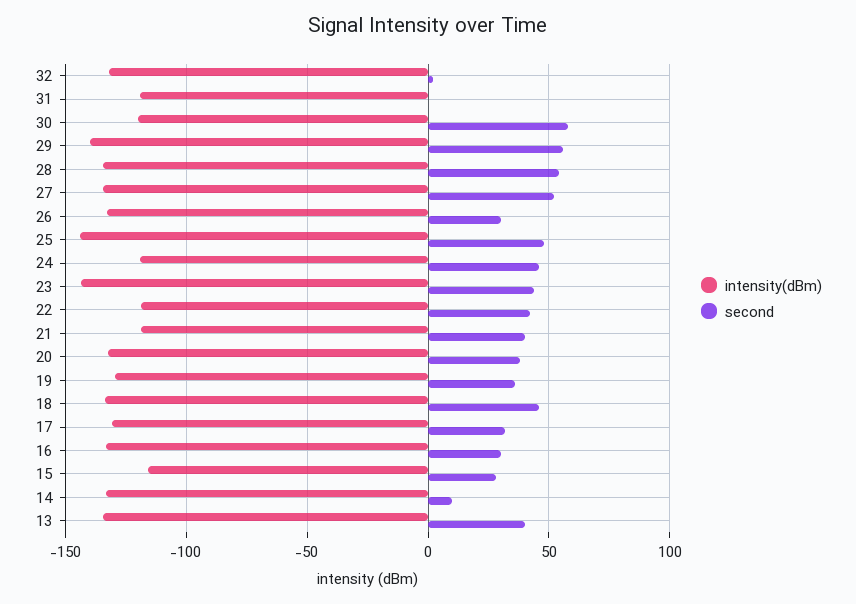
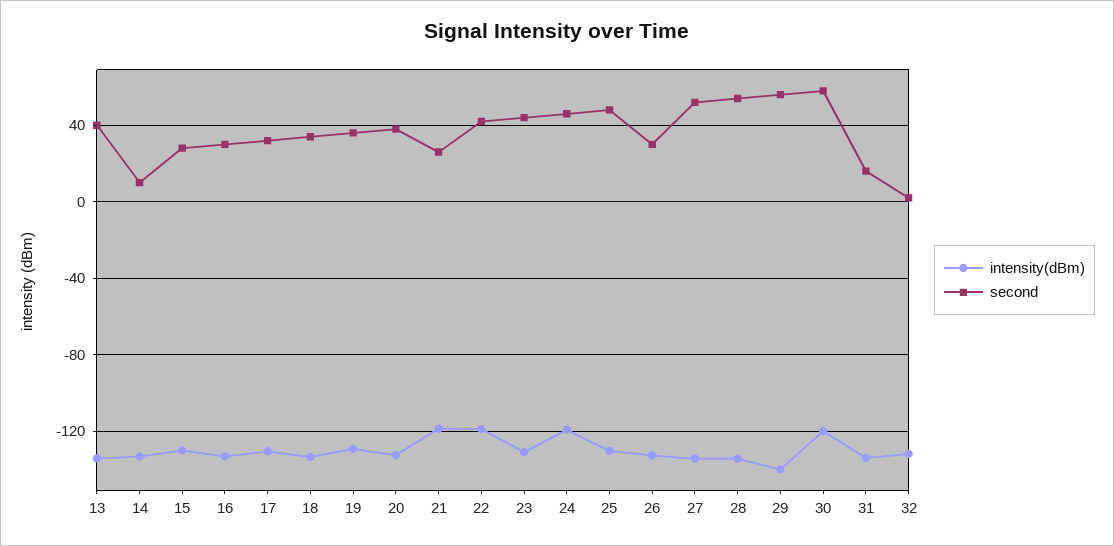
intensity(dBm), 31: -120 -> -135
second, 31: 0 -> 15
intensity(dBm), 25: -145 -> -130
intensity(dBm), 23: -145 -> -130
second, 21: 40 -> 25
second, 18: 45 -> 35
intensity(dBm), 15: -115 -> -130

